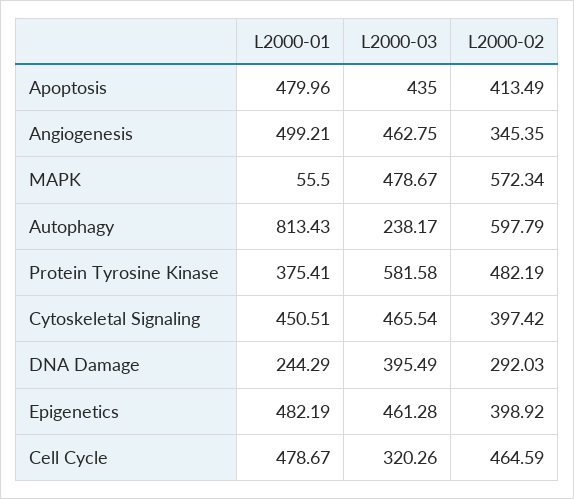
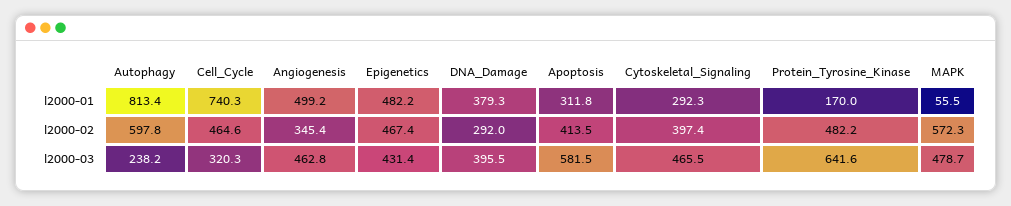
L2000-01, Apoptosis: 479.96 -> 311.8
L2000-03, Apoptosis: 435 -> 581.5
L2000-01, Protein Tyrosine Kinase: 375.41 -> 170
L2000-03, Protein Tyrosine Kinase: 581.58 -> 641.6
L2000-01, Cytoskeletal Signaling: 450.51 -> 292.3
L2000-01, DNA Damage: 244.29 -> 379.3
L2000-03, Epigenetics: 461.28 -> 431.4
L2000-02, Epigenetics: 398.92 -> 467.4
L2000-01, Cell Cycle: 478.67 -> 740.3

